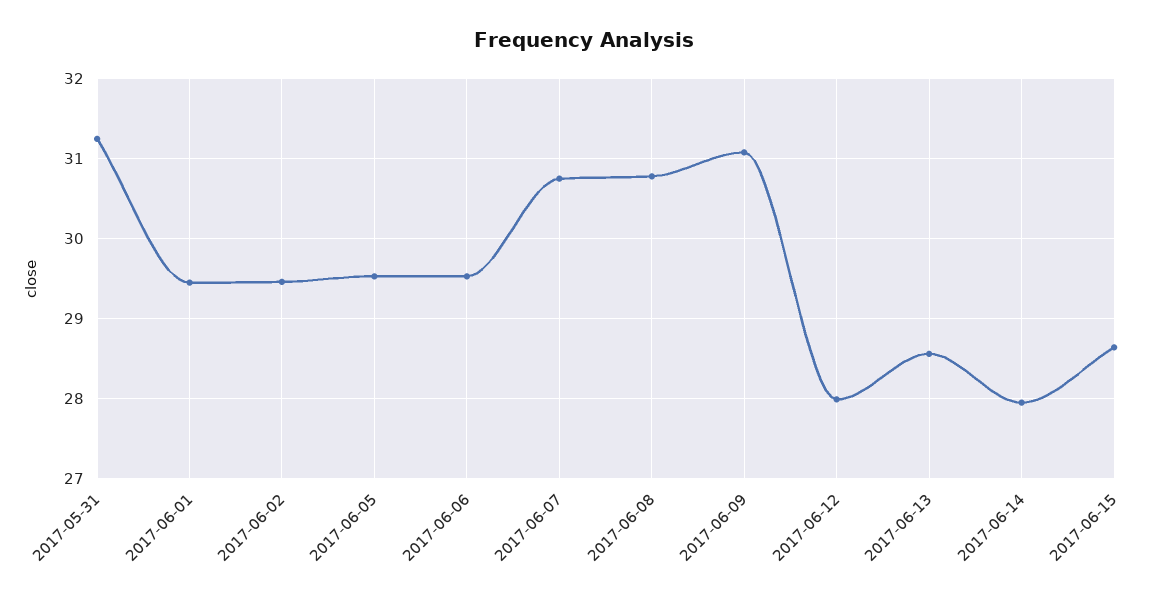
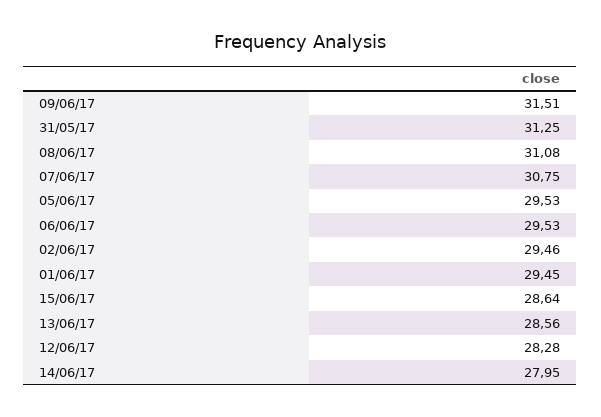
2017-06-08: 30.8 -> 31.08
2017-06-09: 31.1 -> 31.51
2017-06-12: 28 -> 28.28

